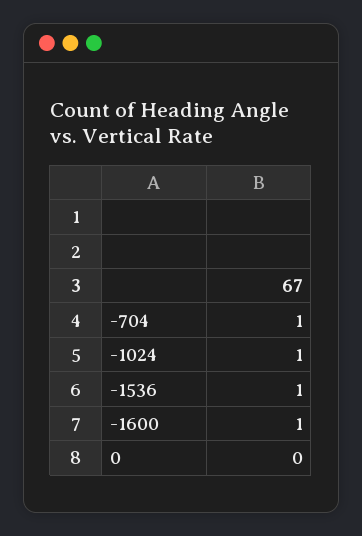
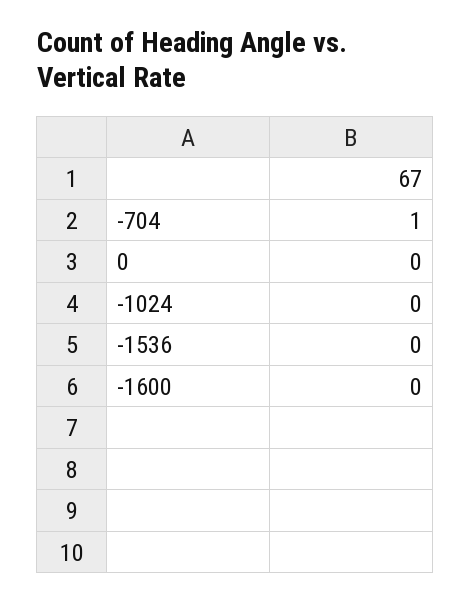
-1024: 1 -> 0
-1536: 1 -> 0
-1600: 1 -> 0

